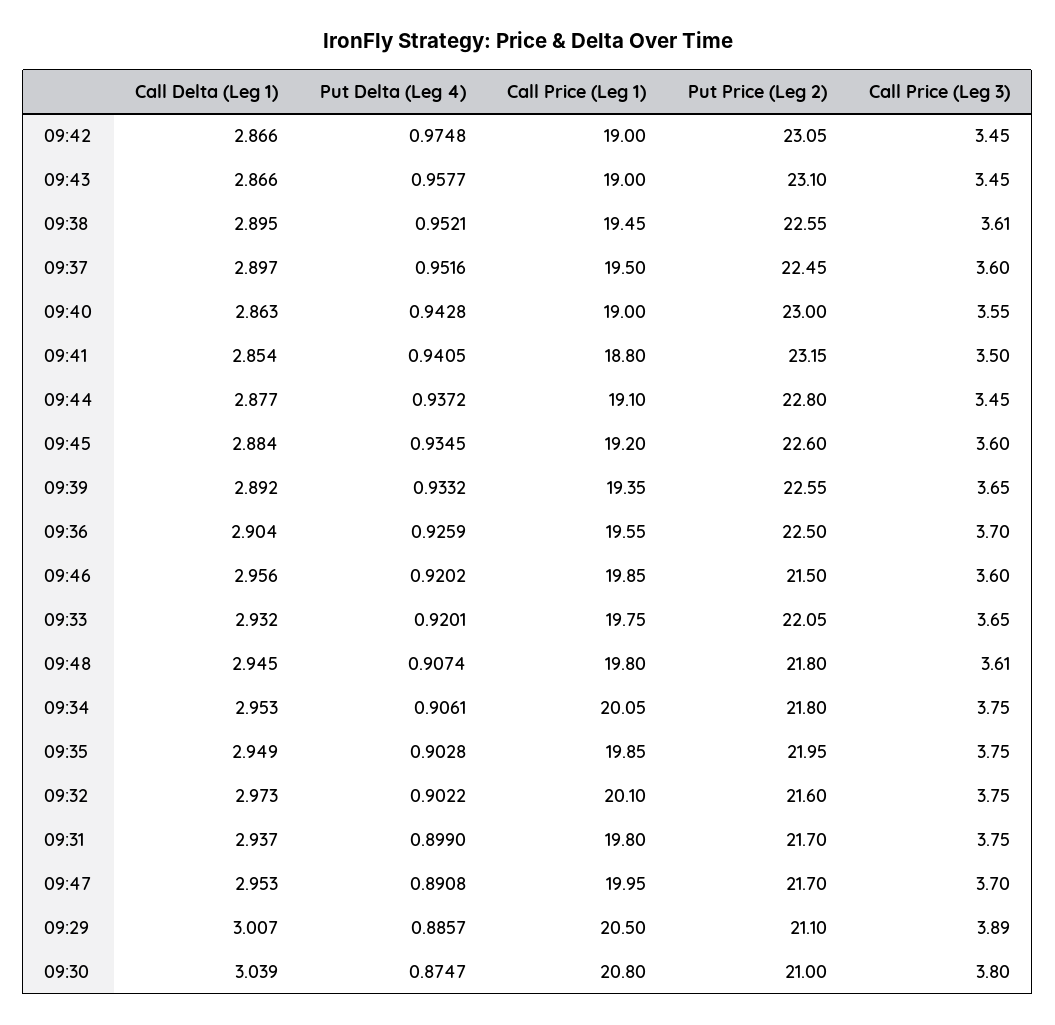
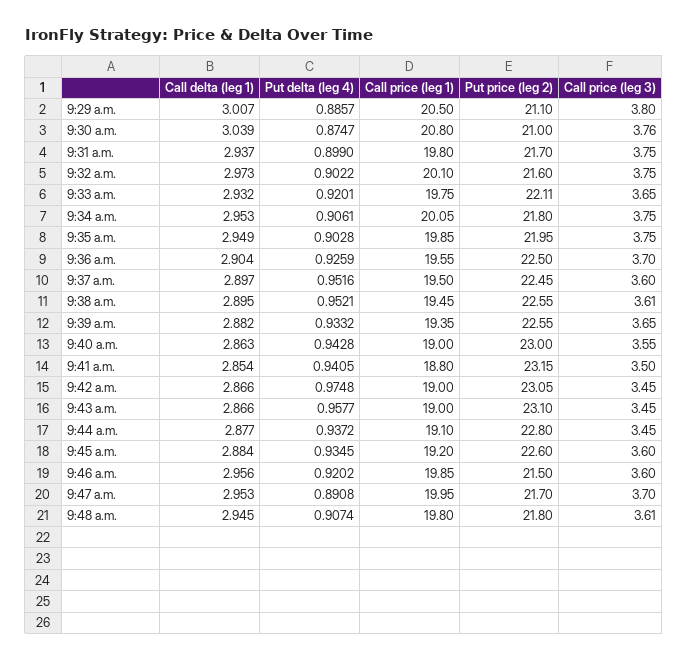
Call Delta (Leg 1), 09:39: 2.892 -> 2.882
Put Price (Leg 2), 09:33: 22.05 -> 22.11
Call Price (Leg 3), 09:29: 3.89 -> 3.8
Call Price (Leg 3), 09:30: 3.8 -> 3.76

